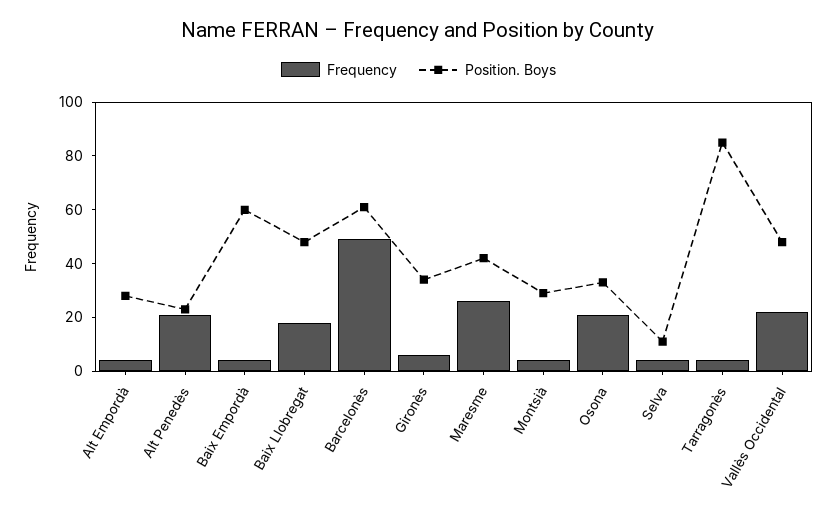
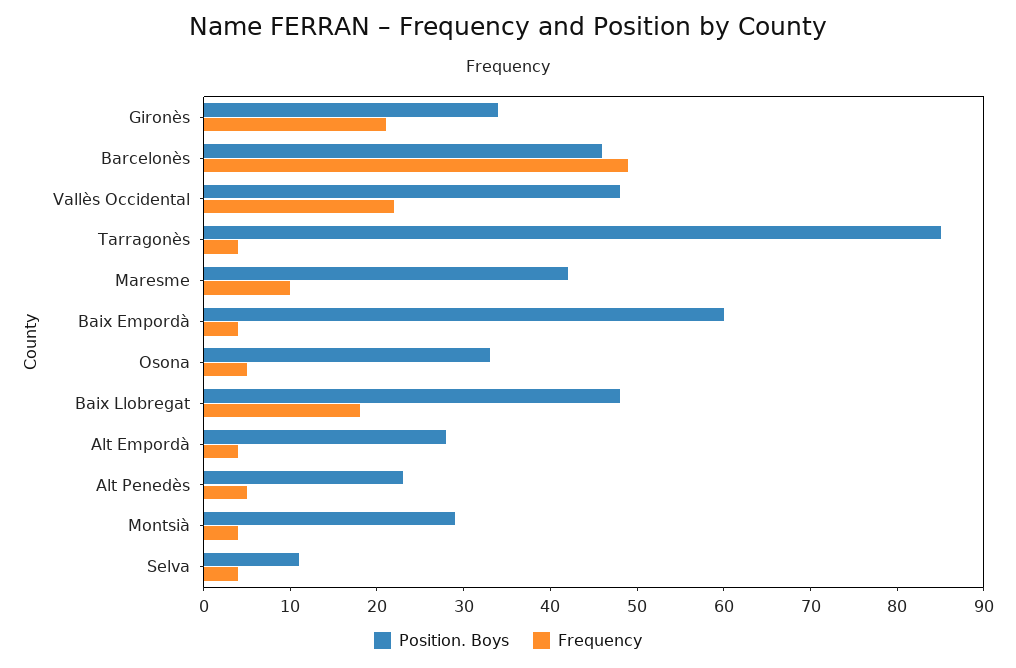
Frequency, Alt Penedès: 20 -> 5
Position. Boys, Barcelonès: 60 -> 46
Frequency, Gironès: 5 -> 21
Frequency, Maresme: 25 -> 10
Frequency, Osona: 20 -> 5

